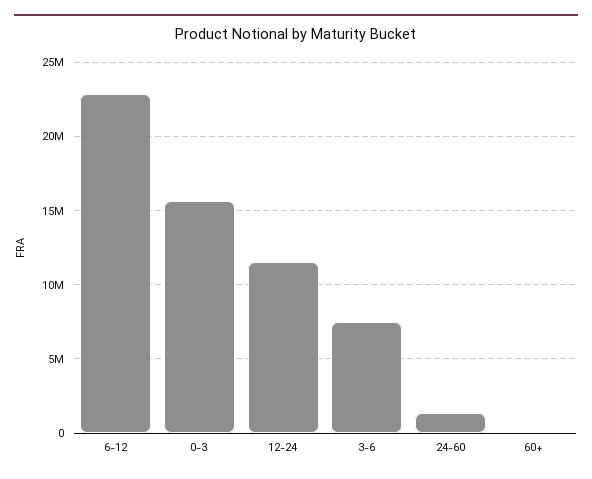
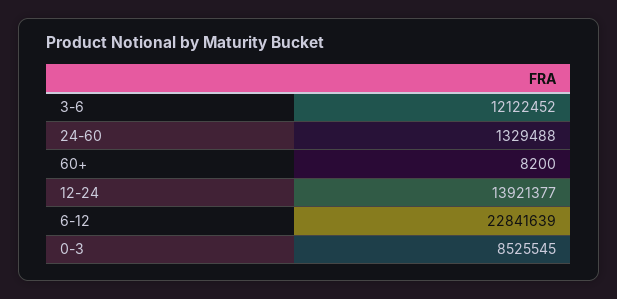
0-3: 15500000 -> 8525545
12-24: 11500000 -> 13921377
3-6: 7500000 -> 12122452

